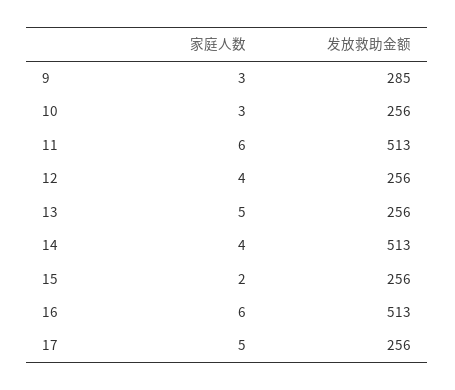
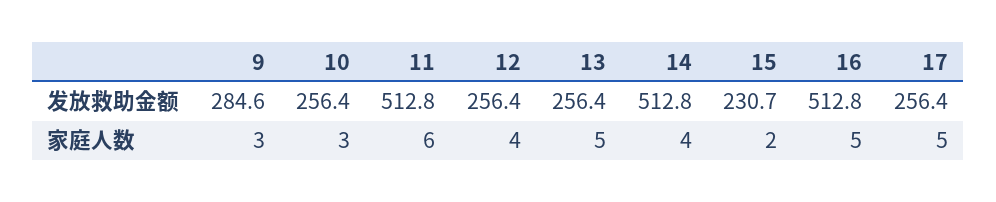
发放救助金额, 15: 256 -> 230.7
家庭人数, 16: 6 -> 5

